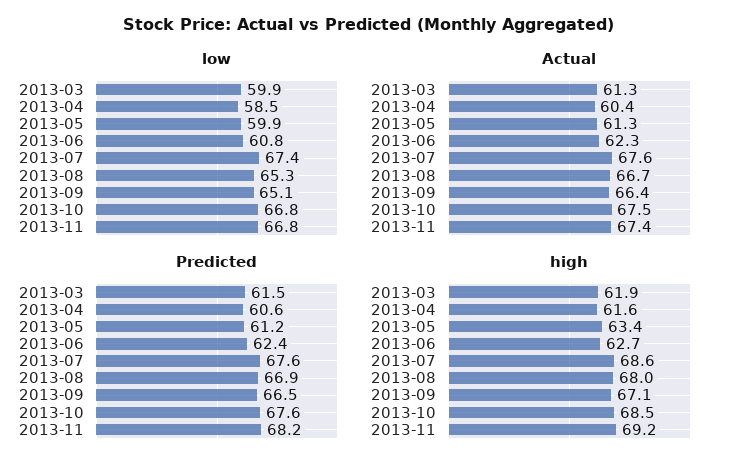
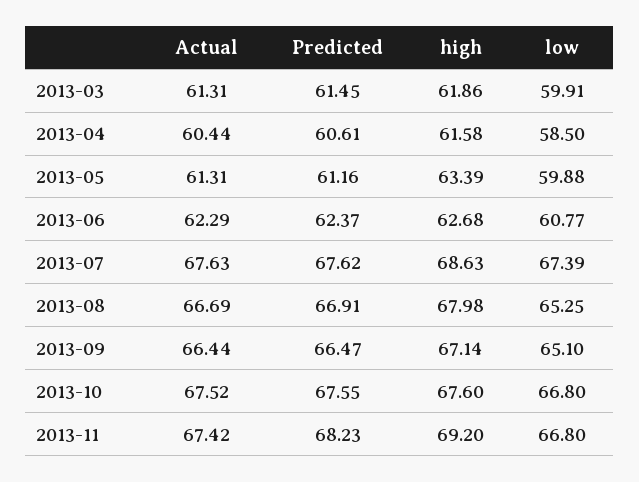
high, 2013-10: 68.5 -> 67.6

